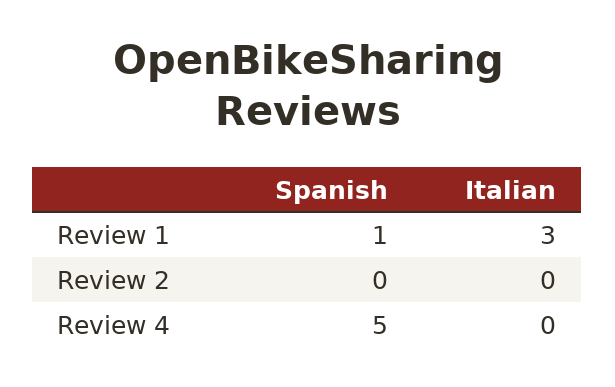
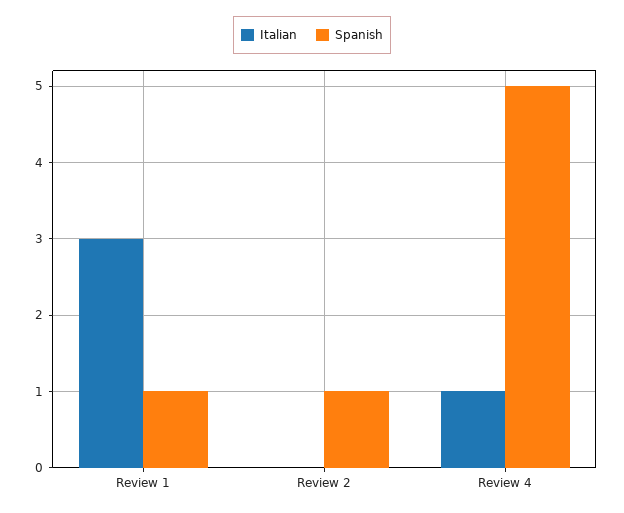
Spanish, Review 2: 0 -> 1
Italian, Review 4: 0 -> 1

